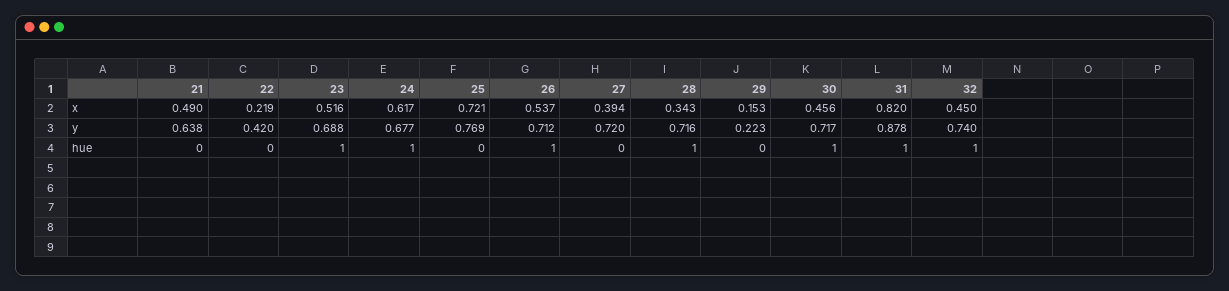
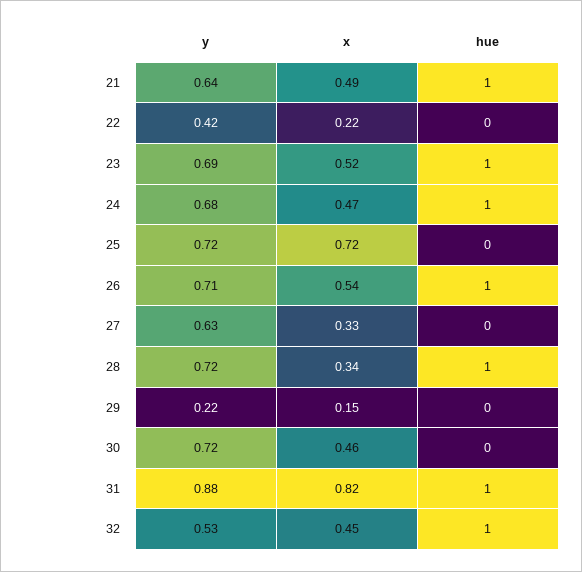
24, x: 0.617 -> 0.47
27, x: 0.394 -> 0.33
25, y: 0.769 -> 0.72
27, y: 0.72 -> 0.63
32, y: 0.74 -> 0.53
21, hue: 0 -> 1
30, hue: 1 -> 0

